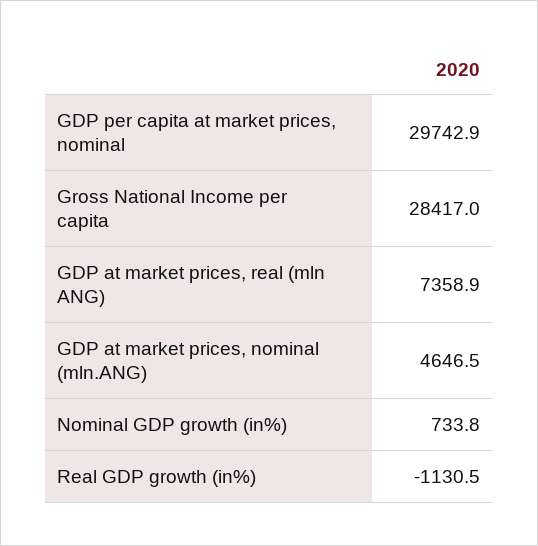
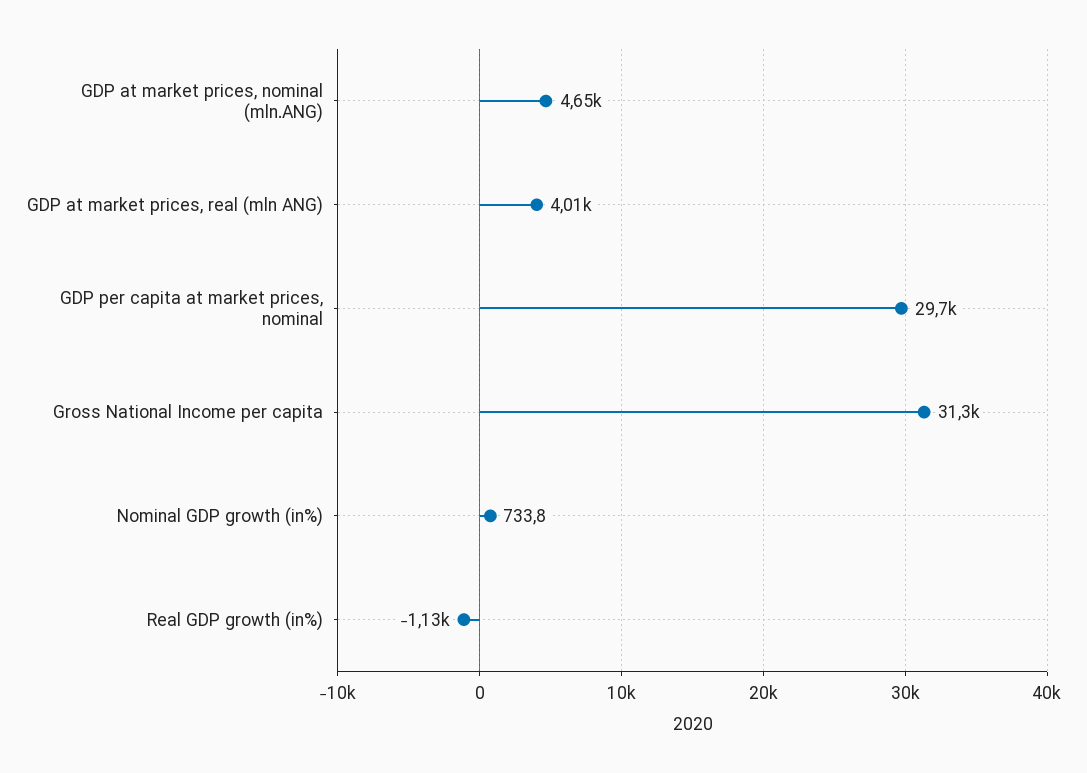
Gross National Income per capita: 28417 -> 31300
GDP at market prices, real (mln ANG): 7358.9 -> 4010

